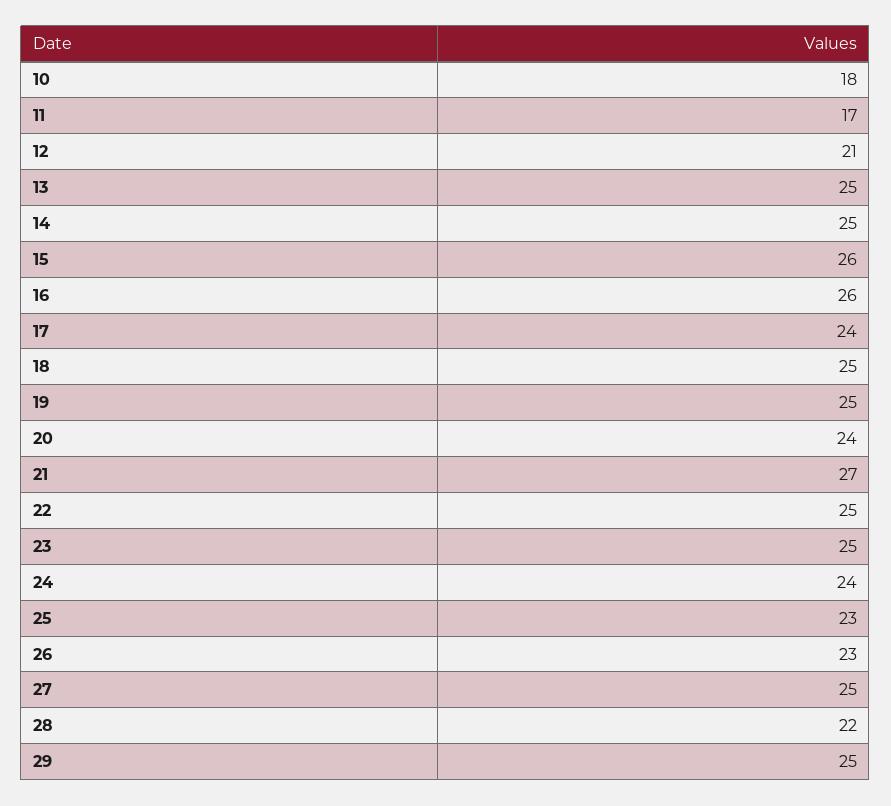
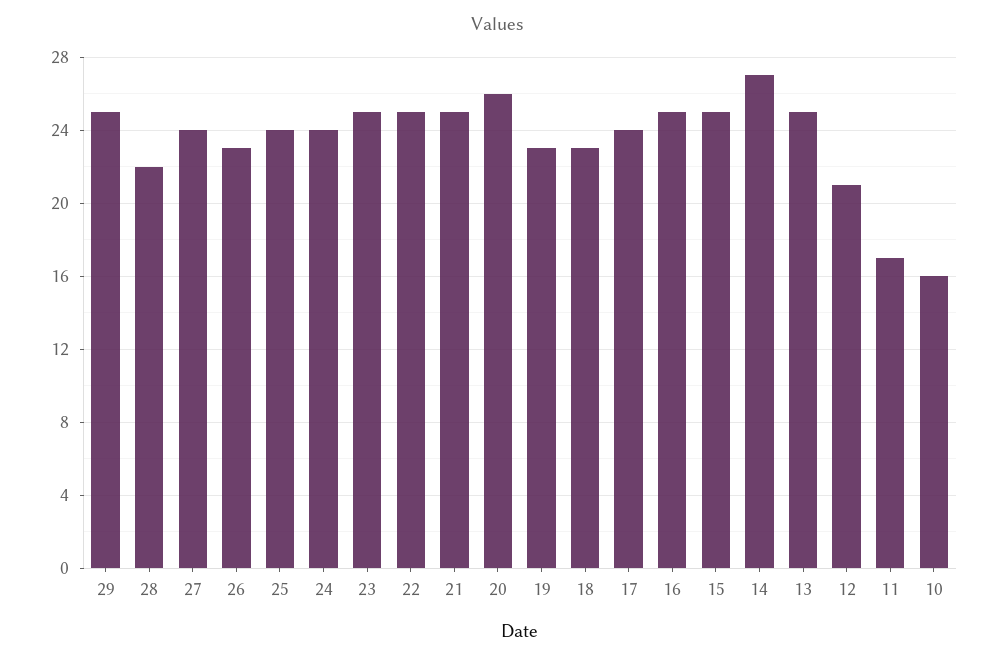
10: 18 -> 16
14: 25 -> 27
15: 26 -> 25
16: 26 -> 25
18: 25 -> 23
19: 25 -> 23
20: 24 -> 26
21: 27 -> 25
25: 23 -> 24
27: 25 -> 24

